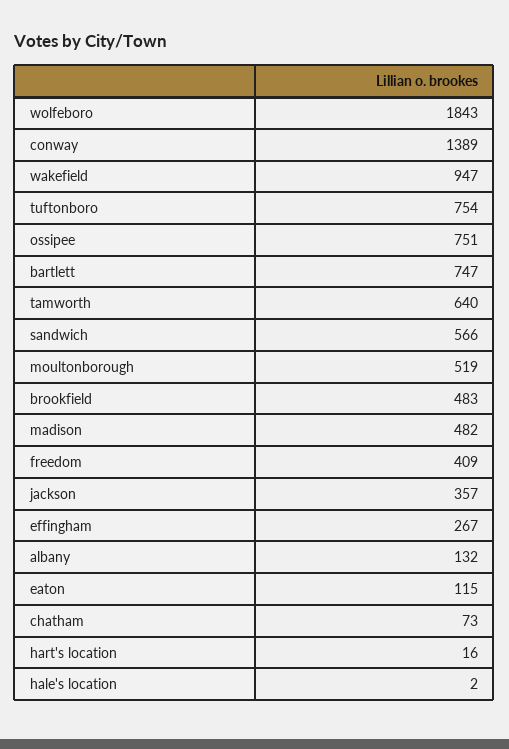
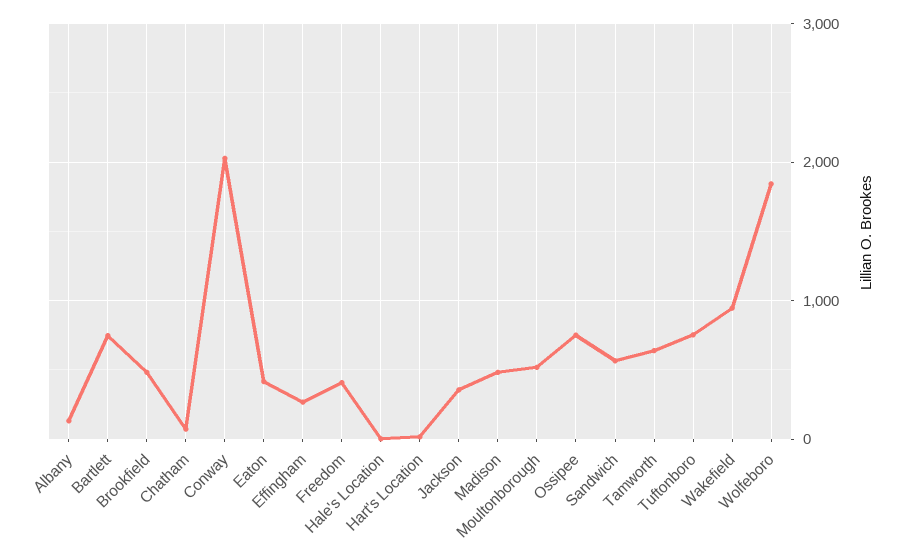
conway: 1389 -> 2000
eaton: 115 -> 400

